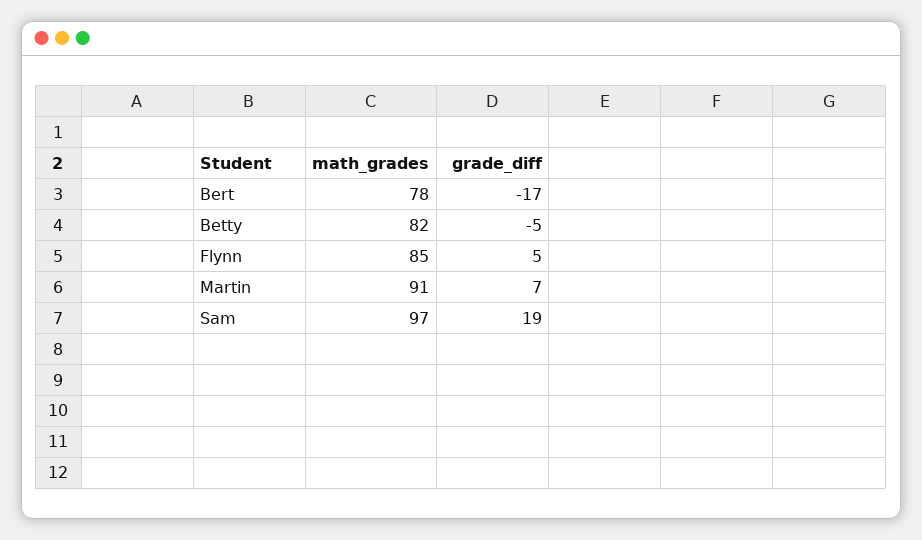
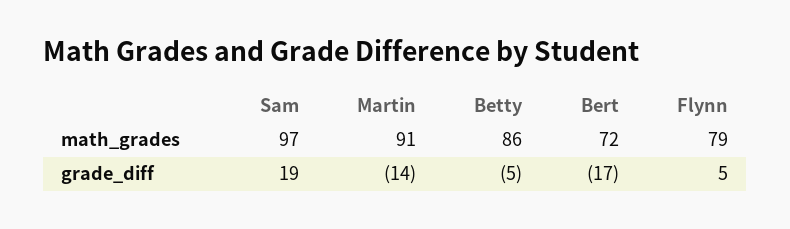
math_grades, Bert: 78 -> 72
math_grades, Betty: 82 -> 86
math_grades, Flynn: 85 -> 79
grade_diff, Martin: 7 -> -14

